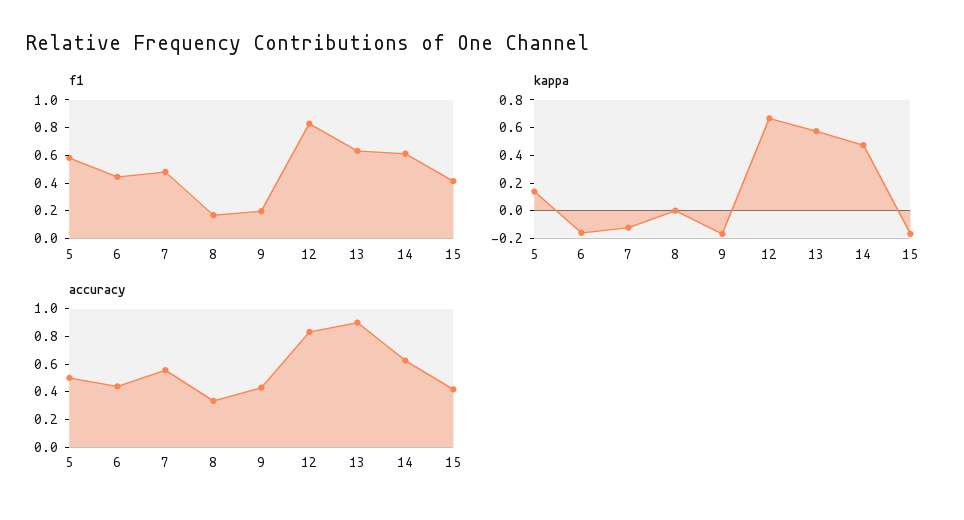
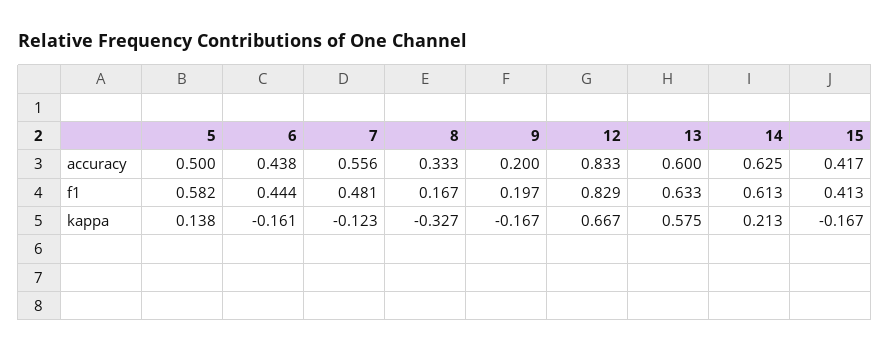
kappa, 8: 0 -> -0.327
kappa, 14: 0.5 -> 0.213
accuracy, 9: 0.4 -> 0.2
accuracy, 13: 0.9 -> 0.6

